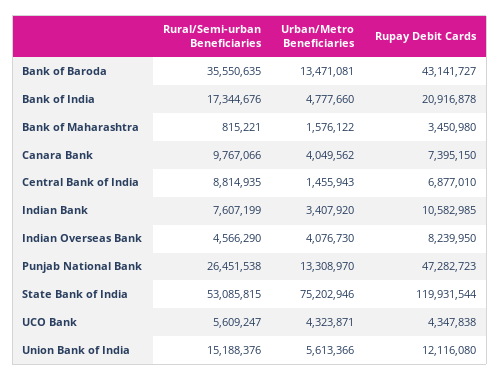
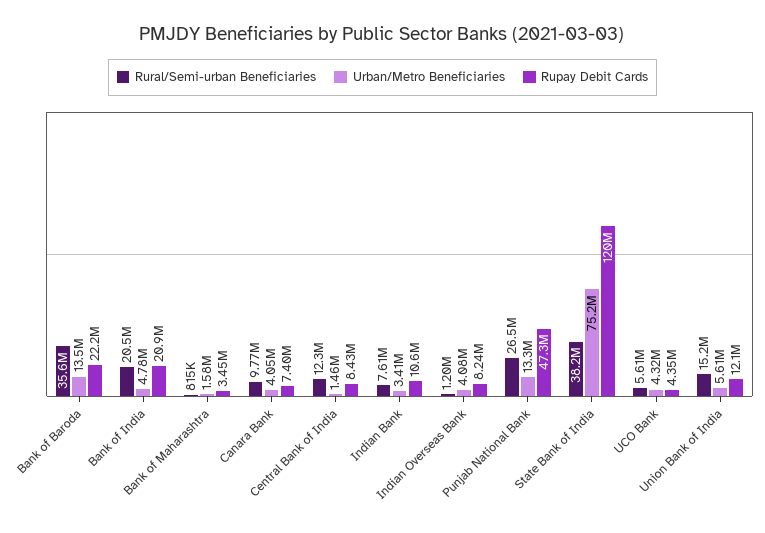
Rupay Debit Cards, Bank of Baroda: 43141727 -> 22200000
Rural/Semi-urban Beneficiaries, Bank of India: 17344676 -> 20500000
Rural/Semi-urban Beneficiaries, Central Bank of India: 8814935 -> 12300000
Rupay Debit Cards, Central Bank of India: 6877010 -> 8430000
Rural/Semi-urban Beneficiaries, Indian Overseas Bank: 4566290 -> 1200000
Rural/Semi-urban Beneficiaries, State Bank of India: 53085815 -> 38200000

